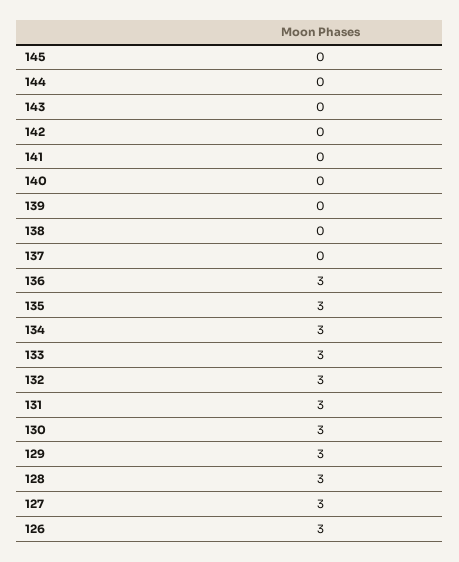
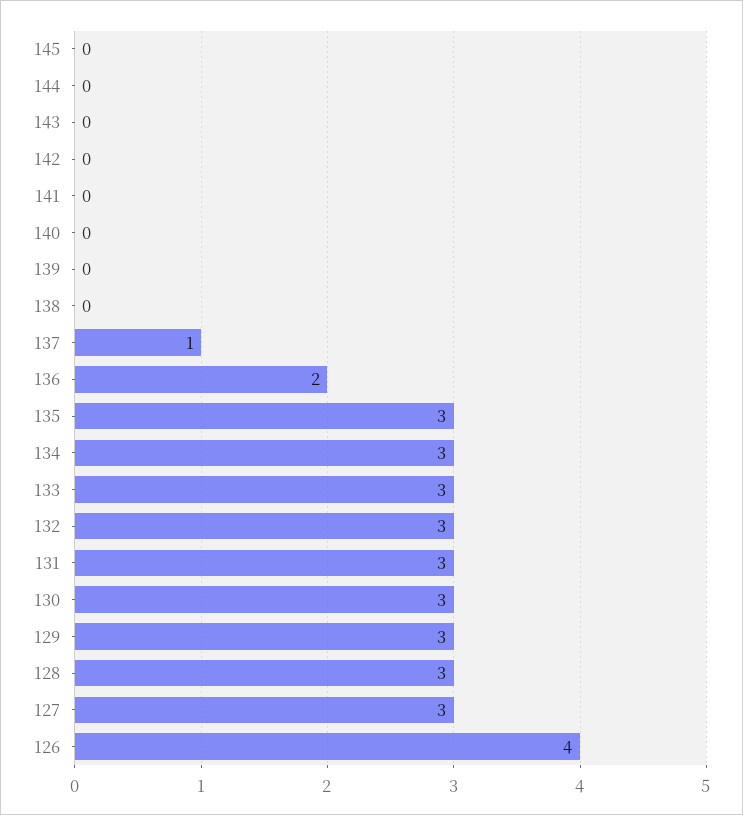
137: 0 -> 1
136: 3 -> 2
126: 3 -> 4

